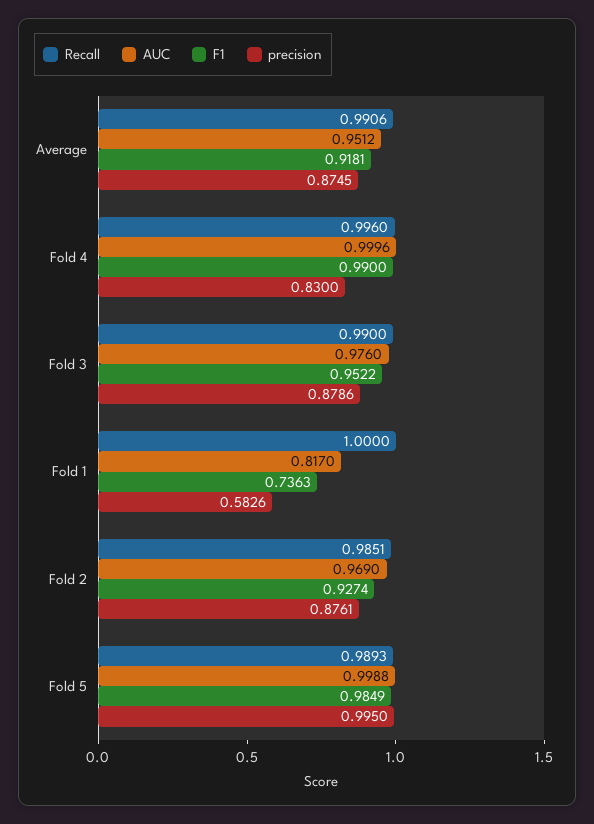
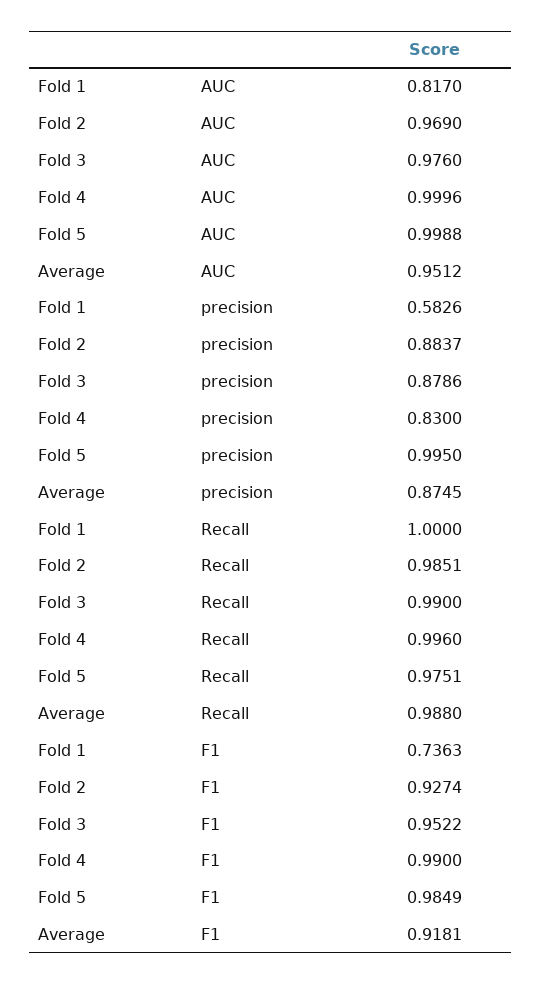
Recall, Average: 0.9906 -> 0.988
precision, Fold 2: 0.8761 -> 0.8837
Recall, Fold 5: 0.9893 -> 0.9751

